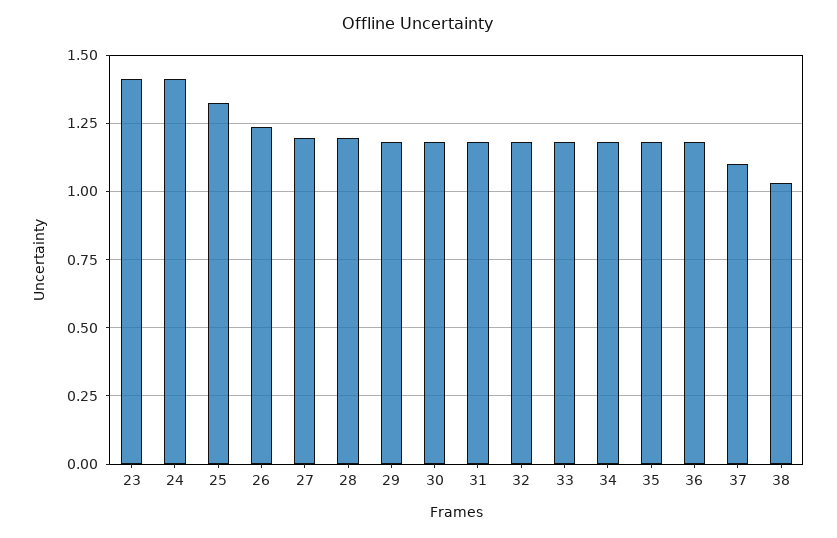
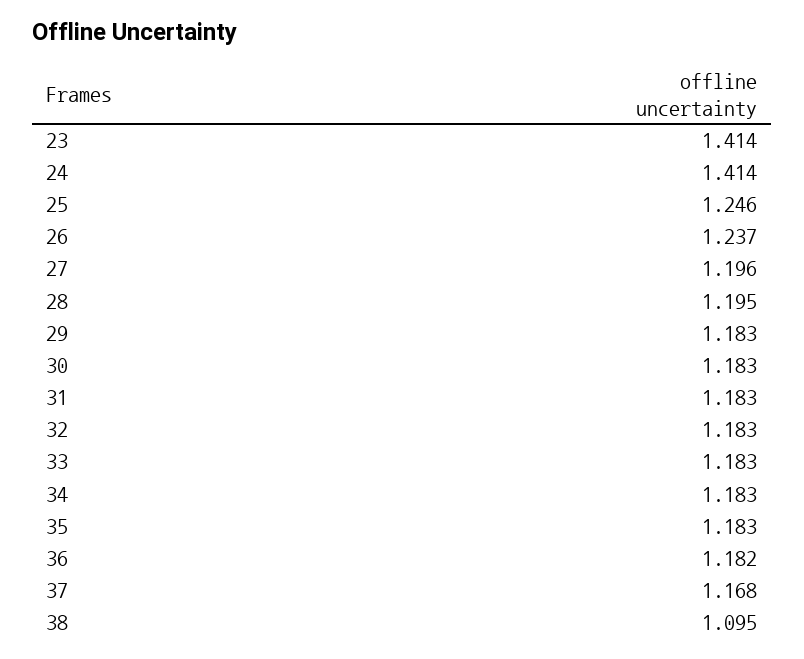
25: 1.325 -> 1.246
37: 1.1 -> 1.168
38: 1.025 -> 1.095

